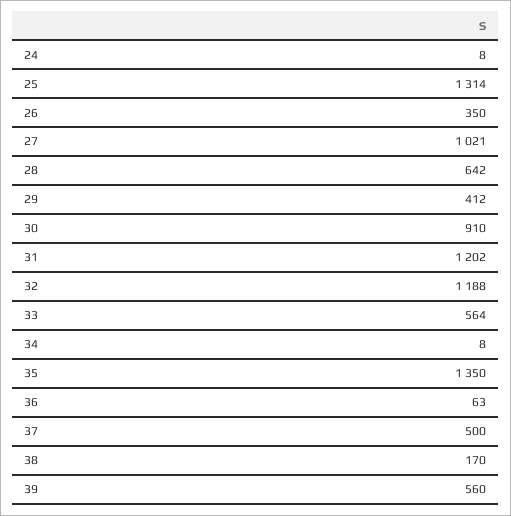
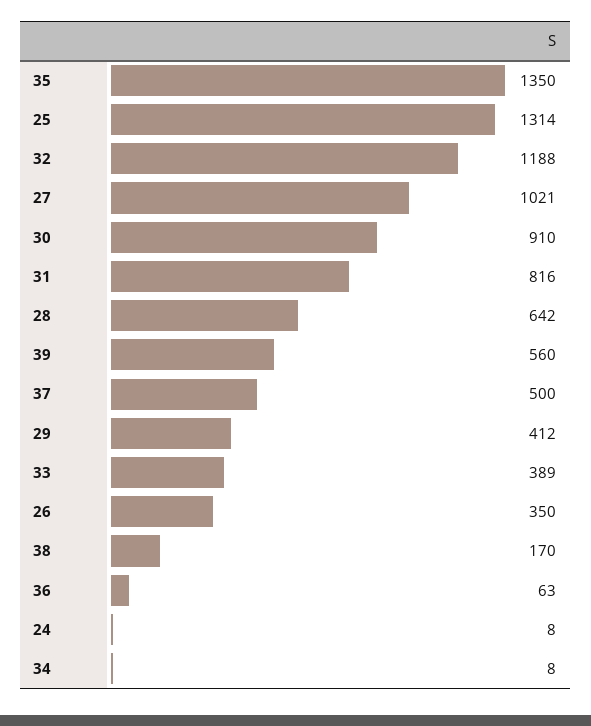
31: 1202 -> 816
33: 564 -> 389

